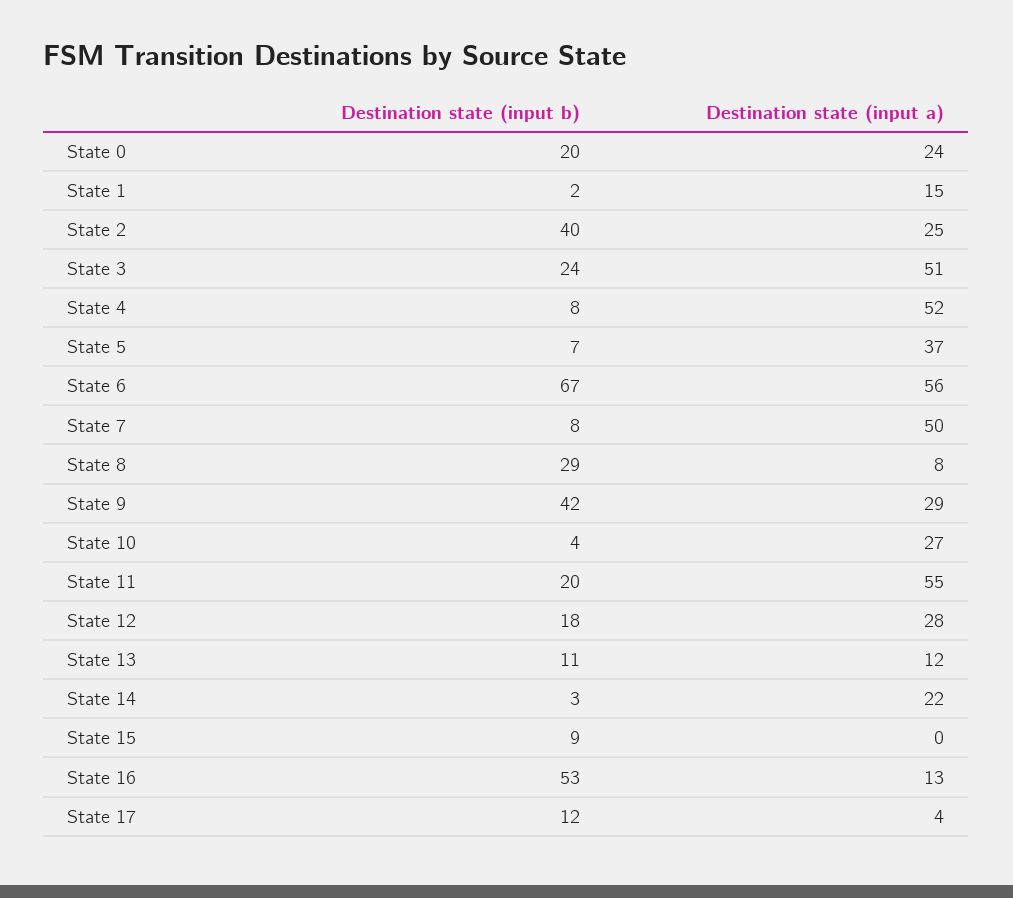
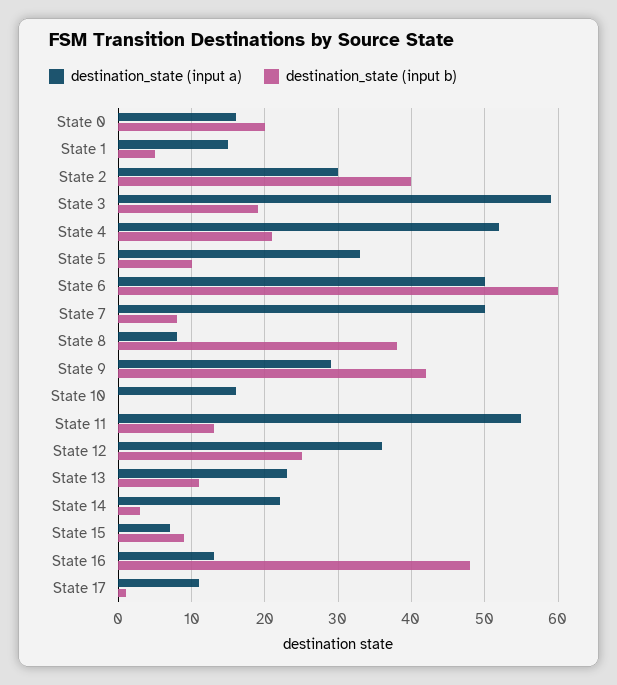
Destination state (input a), State 0: 24 -> 16
Destination state (input b), State 1: 2 -> 5
Destination state (input a), State 2: 25 -> 30
Destination state (input b), State 3: 24 -> 19
Destination state (input a), State 3: 51 -> 59
Destination state (input b), State 4: 8 -> 21
Destination state (input b), State 5: 7 -> 10
Destination state (input a), State 5: 37 -> 33
Destination state (input b), State 6: 67 -> 60
Destination state (input a), State 6: 56 -> 50
Destination state (input b), State 8: 29 -> 38
Destination state (input b), State 10: 4 -> 0
Destination state (input a), State 10: 27 -> 16
Destination state (input b), State 11: 20 -> 13
Destination state (input b), State 12: 18 -> 25
Destination state (input a), State 12: 28 -> 36
Destination state (input a), State 13: 12 -> 23
Destination state (input a), State 15: 0 -> 7
Destination state (input b), State 16: 53 -> 48
Destination state (input b), State 17: 12 -> 1
Destination state (input a), State 17: 4 -> 11

